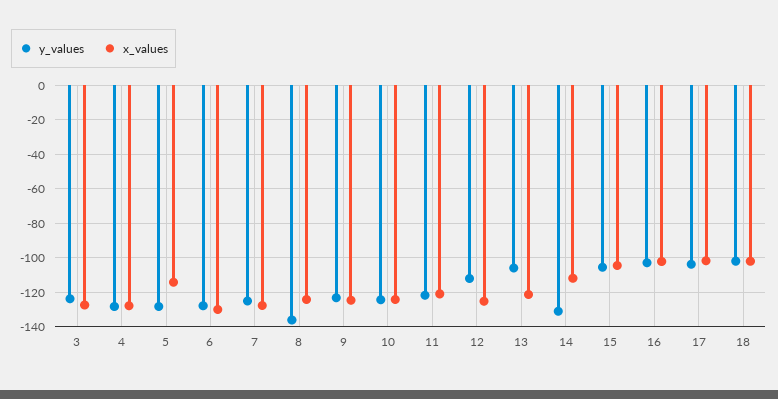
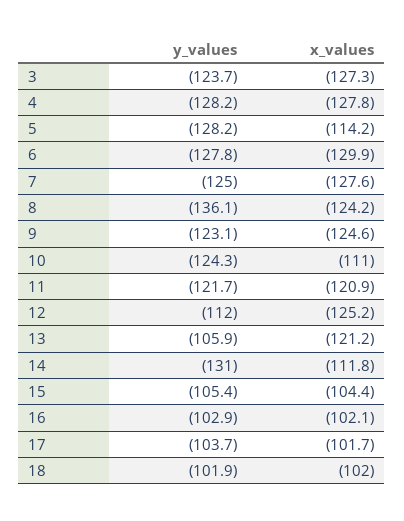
x_values, 10: -125 -> -111

